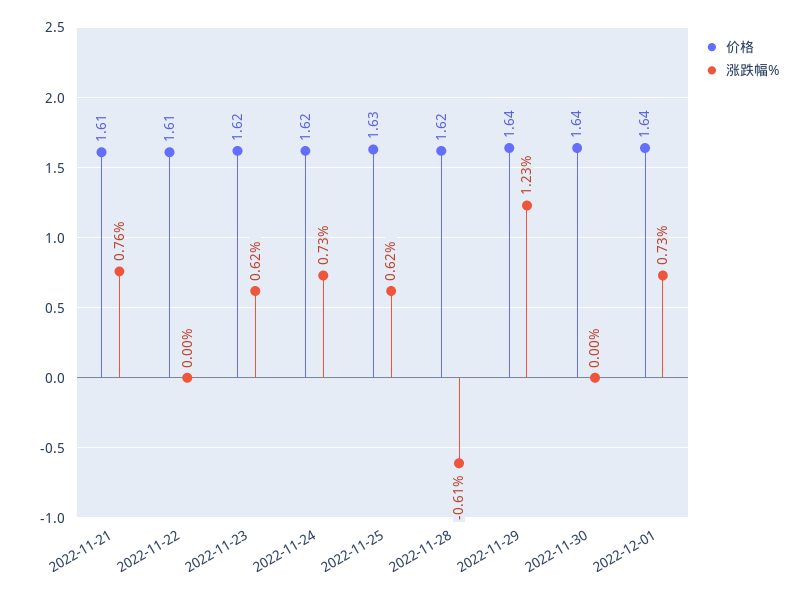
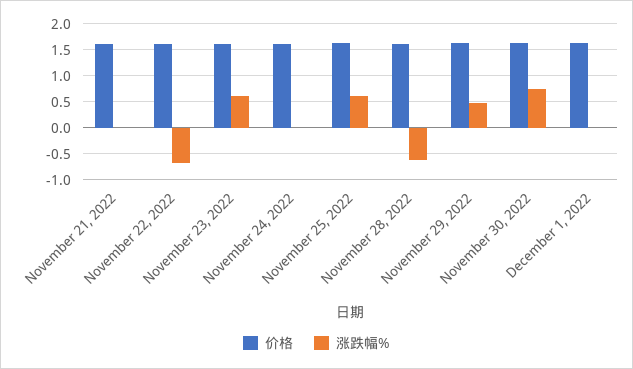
涨跌幅%, 2022-11-21: 0.76 -> 0
涨跌幅%, 2022-11-22: 0 -> -0.75
涨跌幅%, 2022-11-24: 0.73 -> 0
涨跌幅%, 2022-11-29: 1.23 -> 0.5
涨跌幅%, 2022-11-30: 0 -> 0.75
涨跌幅%, 2022-12-01: 0.73 -> 0

